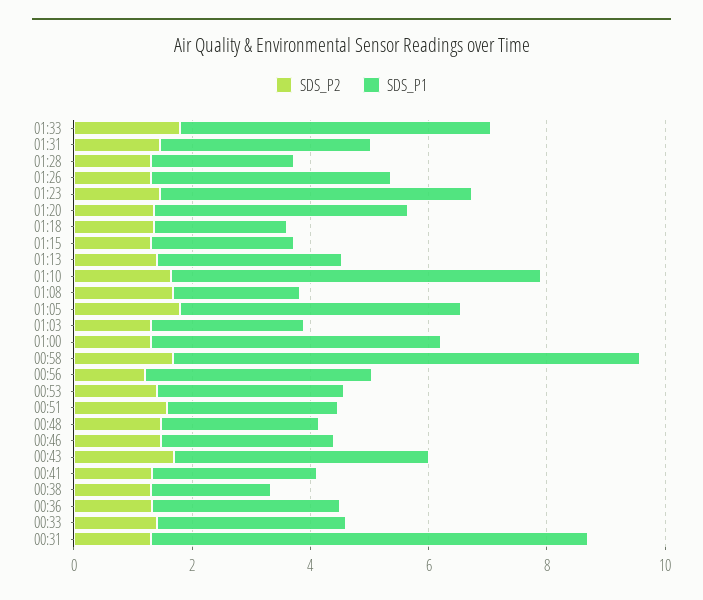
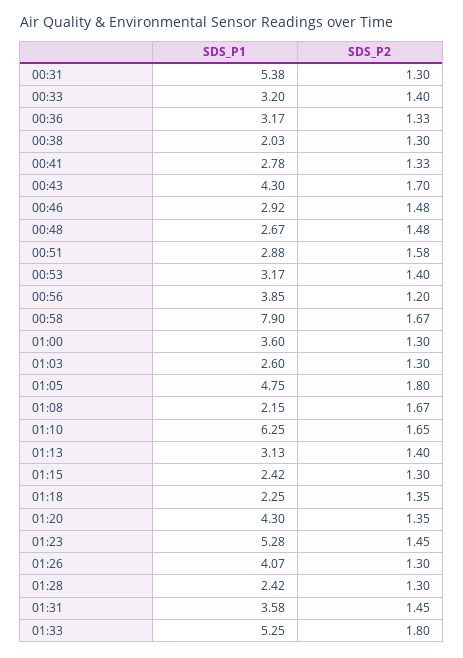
SDS_P1, 01:00: 5 -> 3.6
SDS_P1, 00:31: 7.5 -> 5.38

